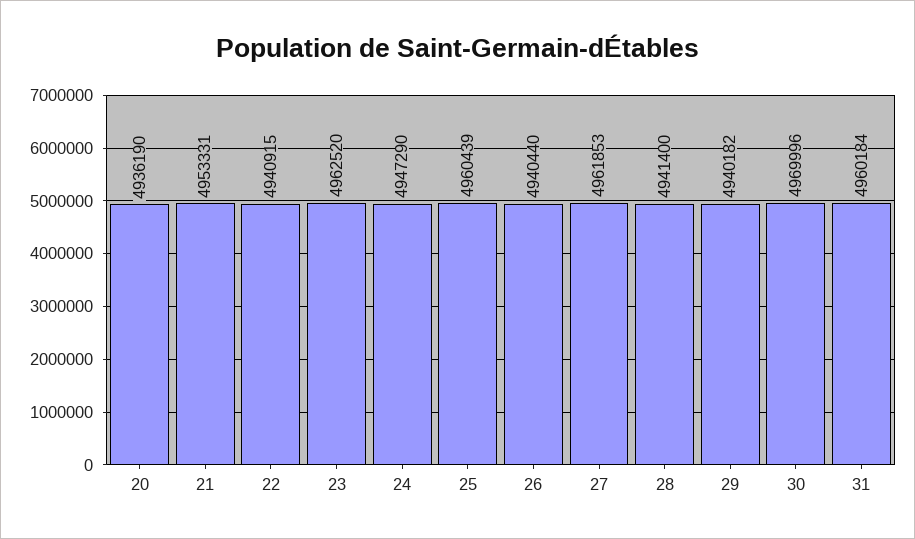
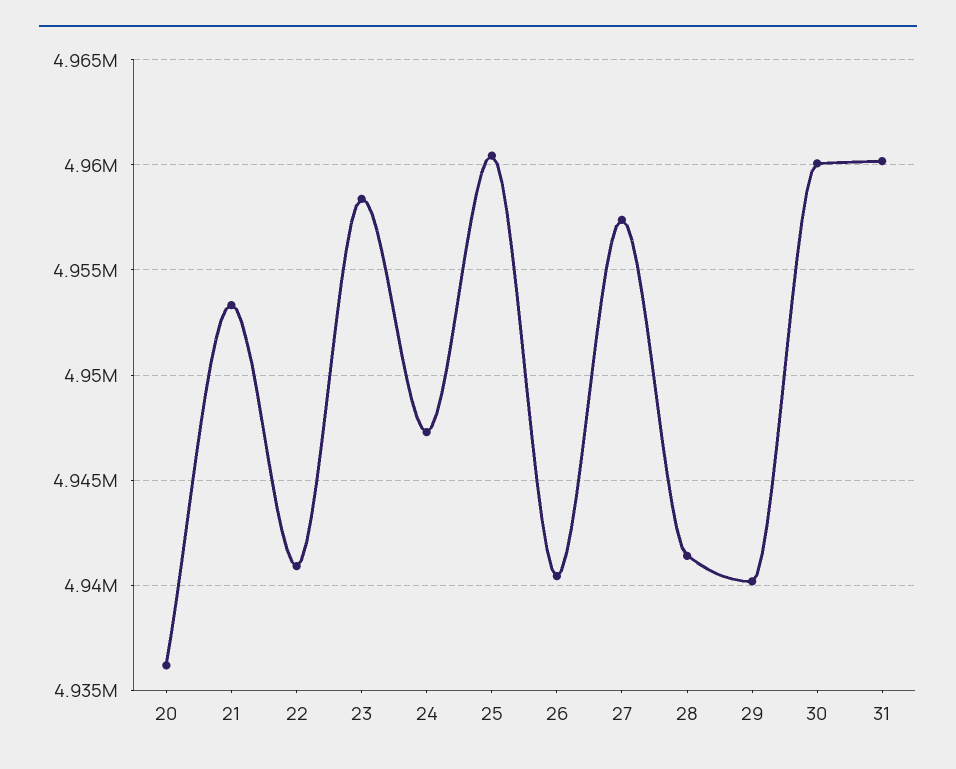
23: 4962520 -> 4958500
27: 4961853 -> 4957500
30: 4969996 -> 4960000

